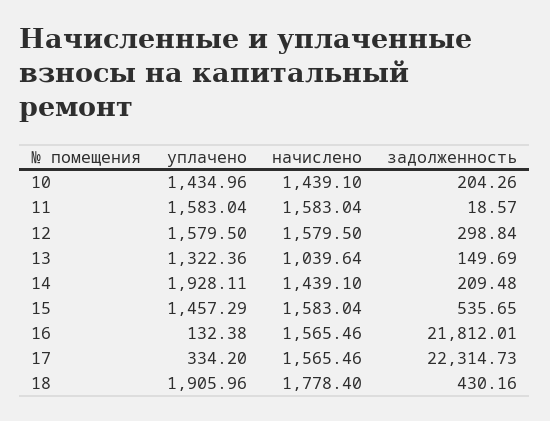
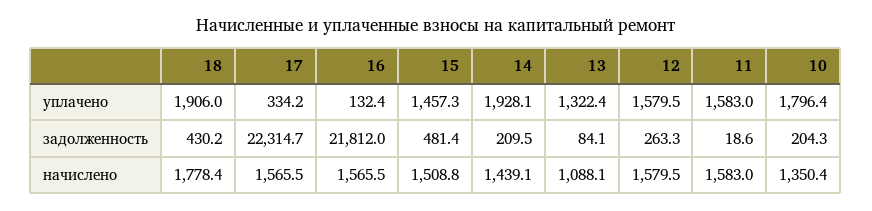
уплачено, 10: 1434.96 -> 1796.4
начислено, 10: 1439.1 -> 1350.4
задолженность, 12: 298.84 -> 263.3
начислено, 13: 1039.64 -> 1088.1
задолженность, 13: 149.69 -> 84.1
начислено, 15: 1583.04 -> 1508.8
задолженность, 15: 535.65 -> 481.4

